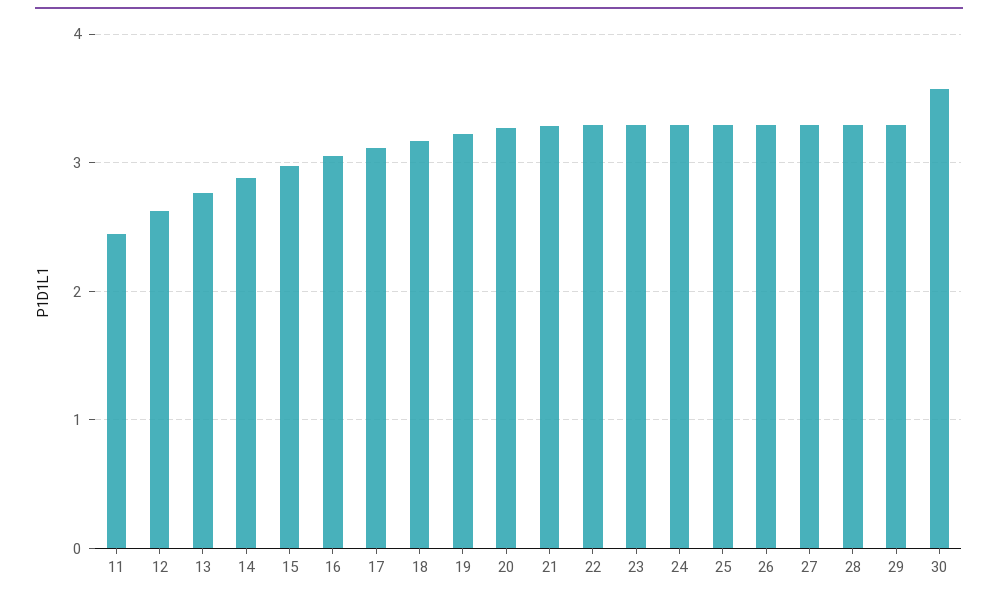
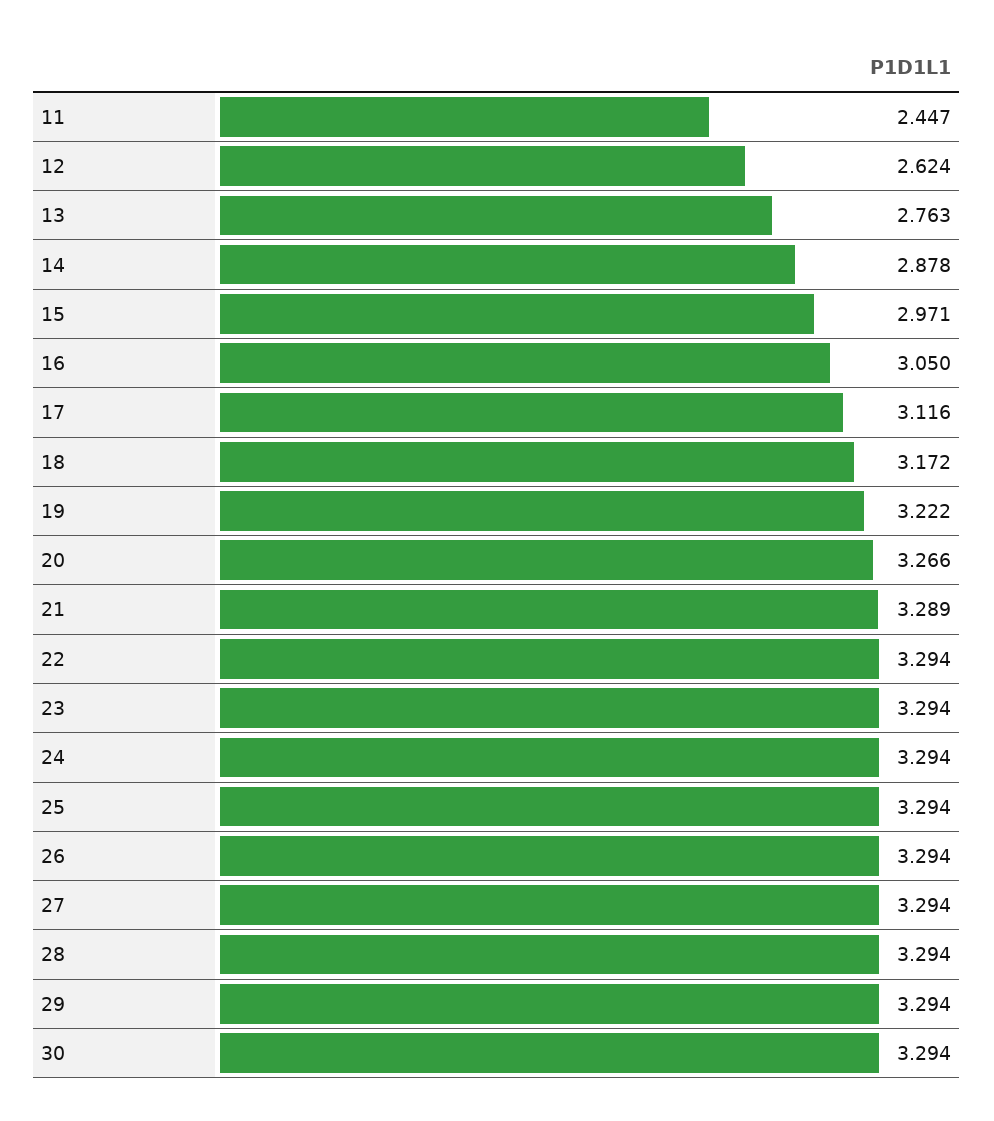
30: 3.6 -> 3.294

